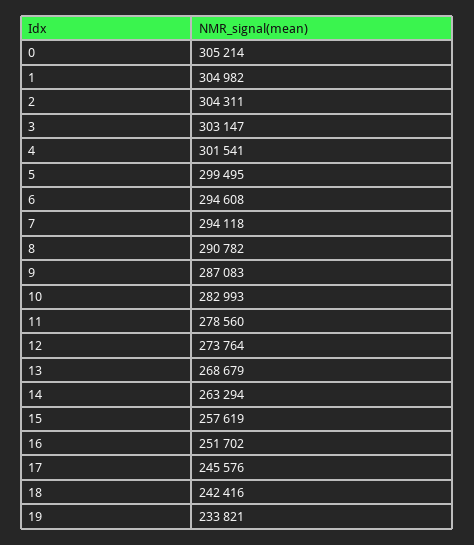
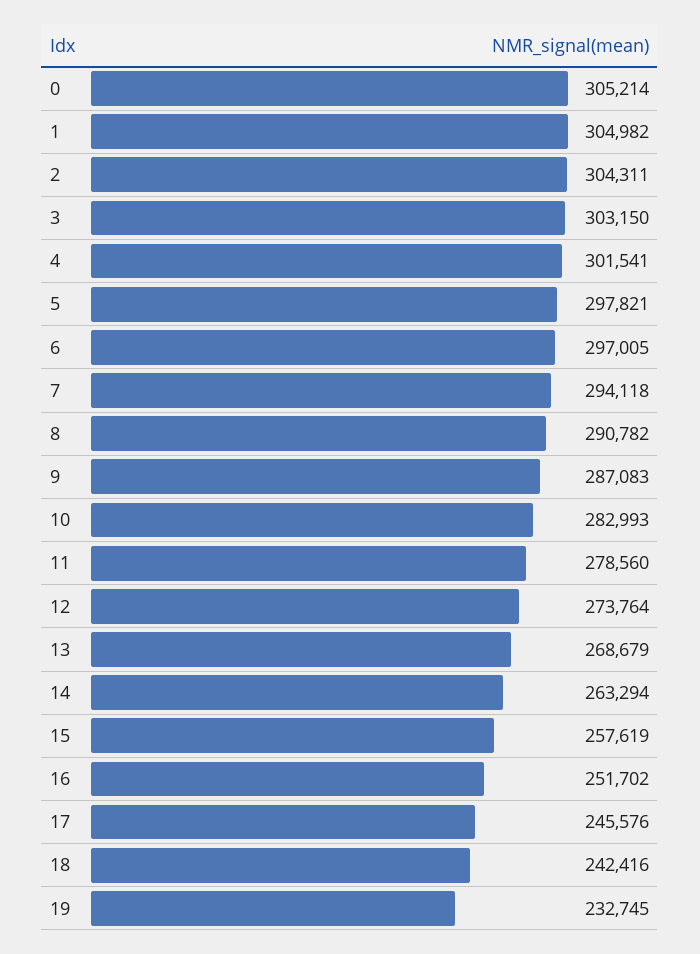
3: 303147 -> 303150
5: 299495 -> 297821
6: 294608 -> 297005
19: 233821 -> 232745

